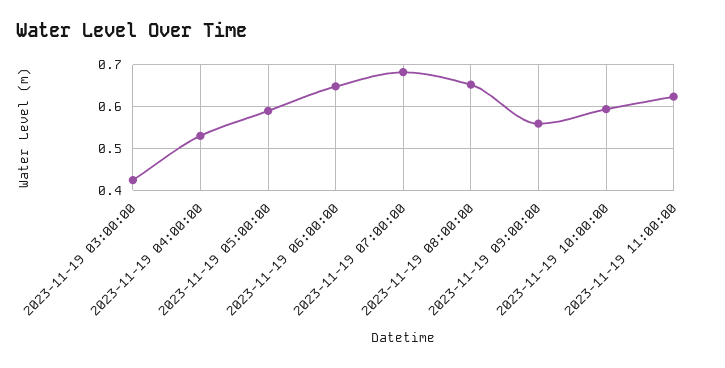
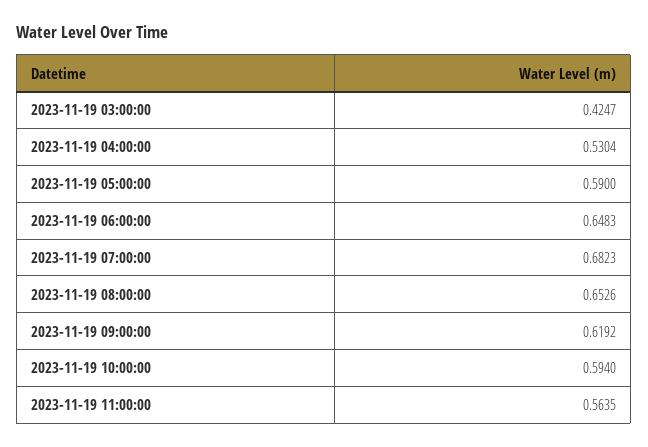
2023-11-19 09:00:00: 0.56 -> 0.6192
2023-11-19 11:00:00: 0.62 -> 0.5635

